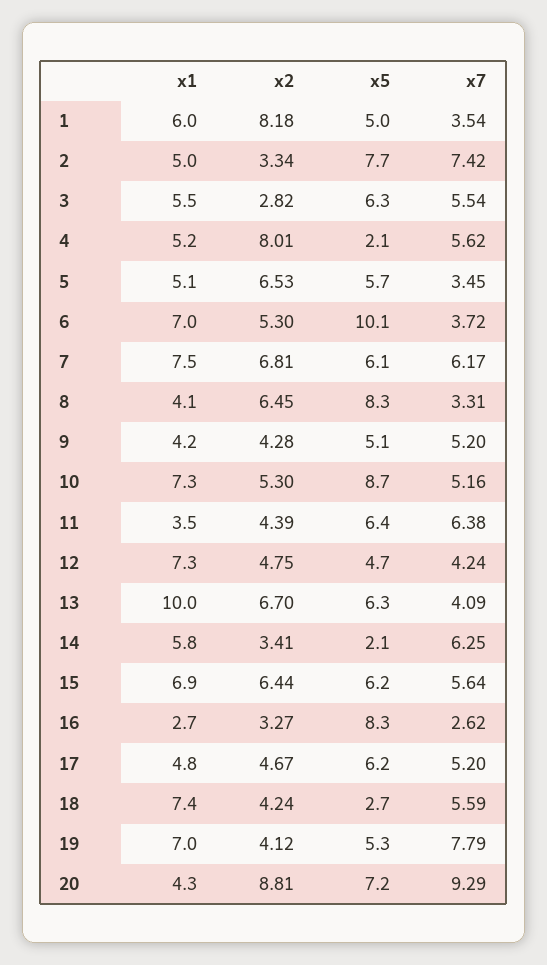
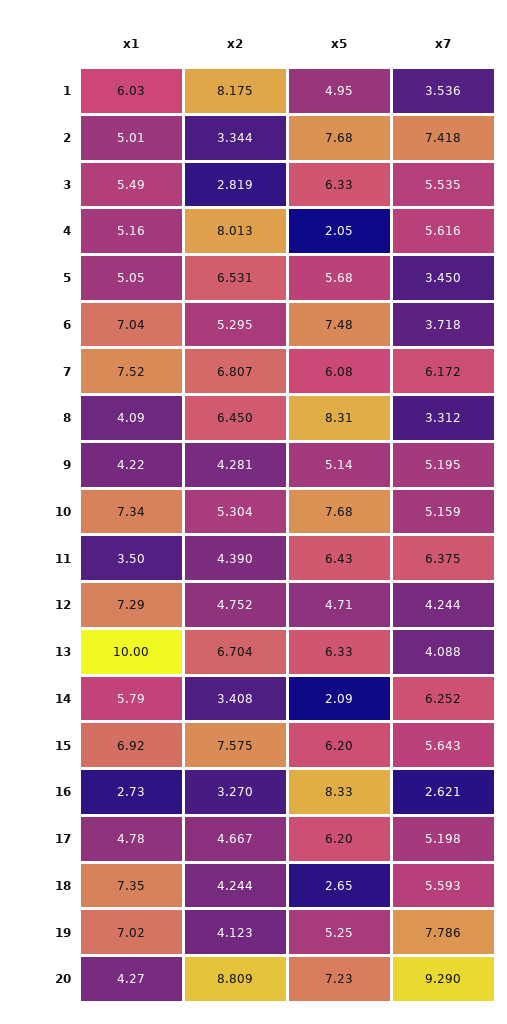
x5, 6: 10.1 -> 7.48
x5, 10: 8.7 -> 7.68
x2, 15: 6.44 -> 7.575

